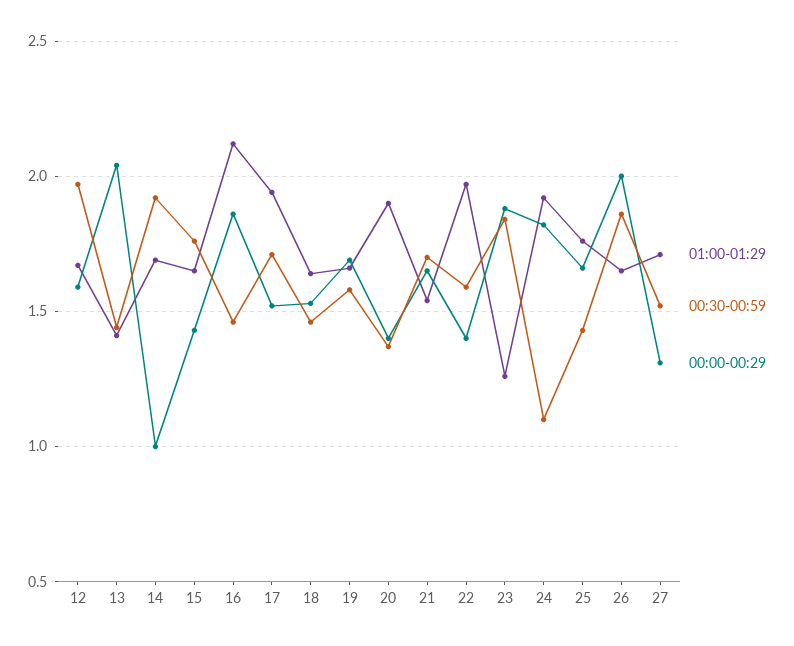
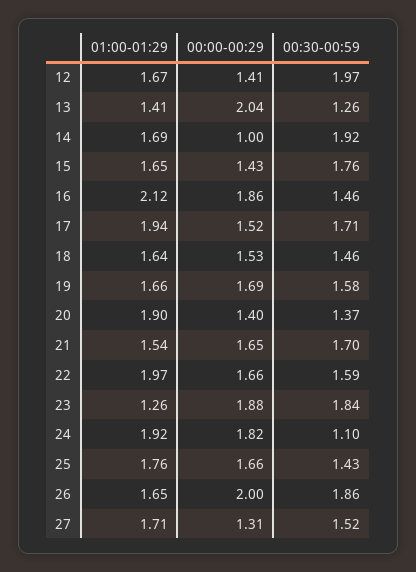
00:00-00:29, 12: 1.6 -> 1.41
00:30-00:59, 13: 1.45 -> 1.26
00:00-00:29, 22: 1.4 -> 1.66

